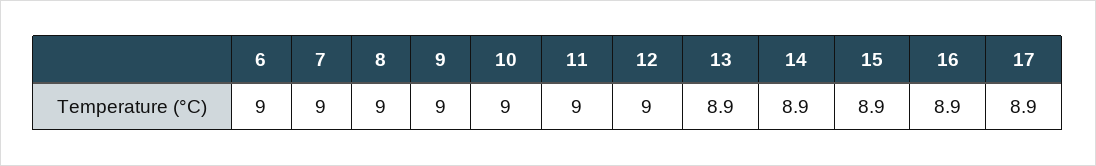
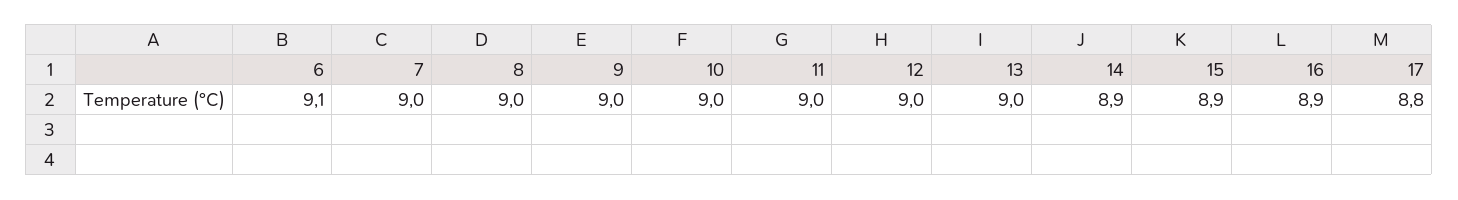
6: 9 -> 9.1
13: 8.9 -> 9
17: 8.9 -> 8.8

